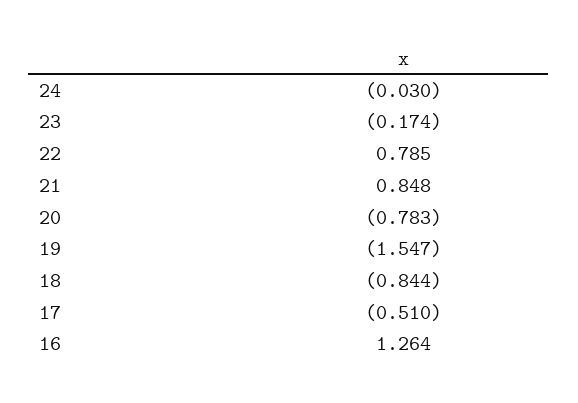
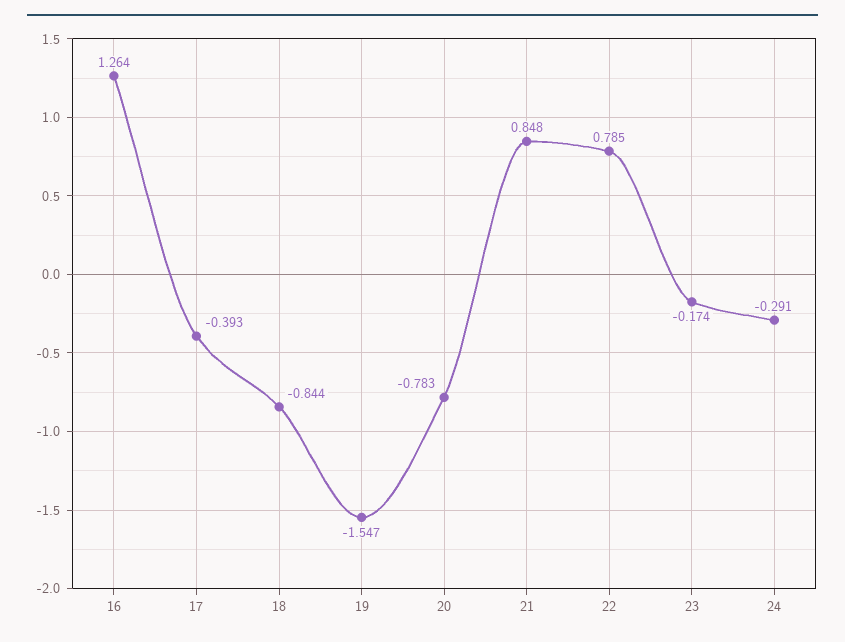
24: -0.03 -> -0.291
17: -0.51 -> -0.393

